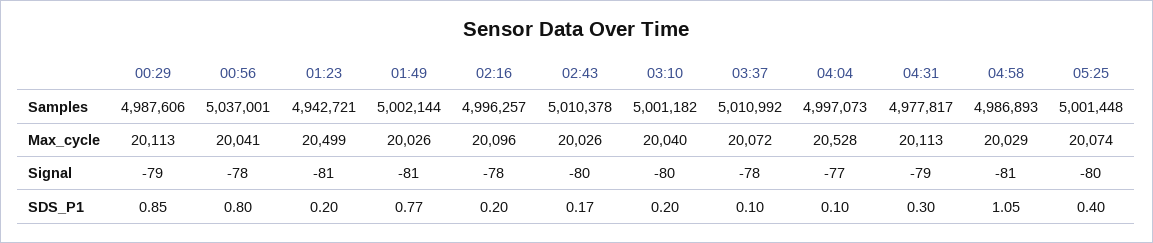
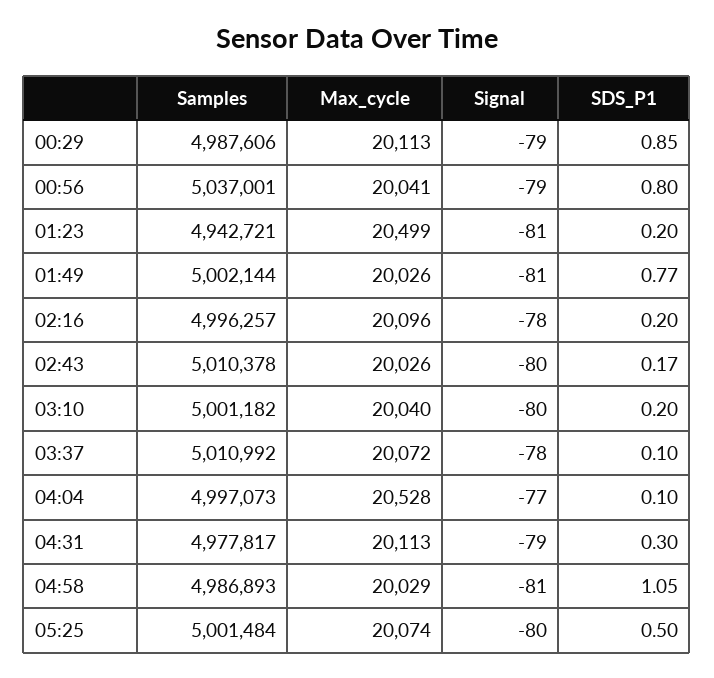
05:25, Samples: 5001448 -> 5001484
00:56, Signal: -78 -> -79
05:25, SDS_P1: 0.4 -> 0.5

